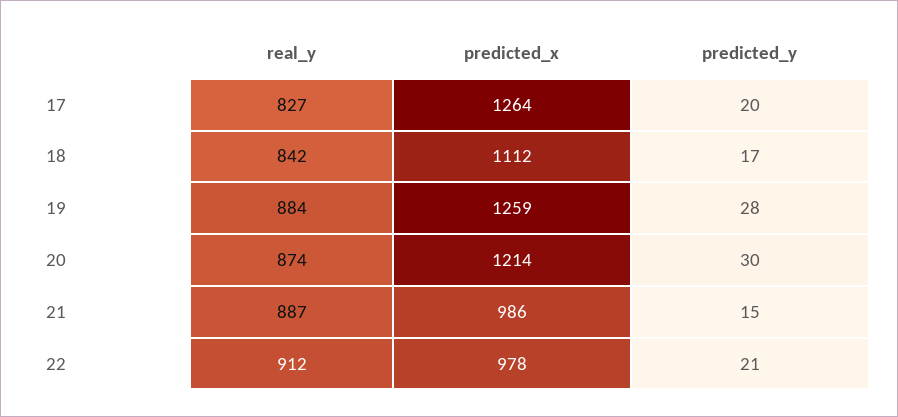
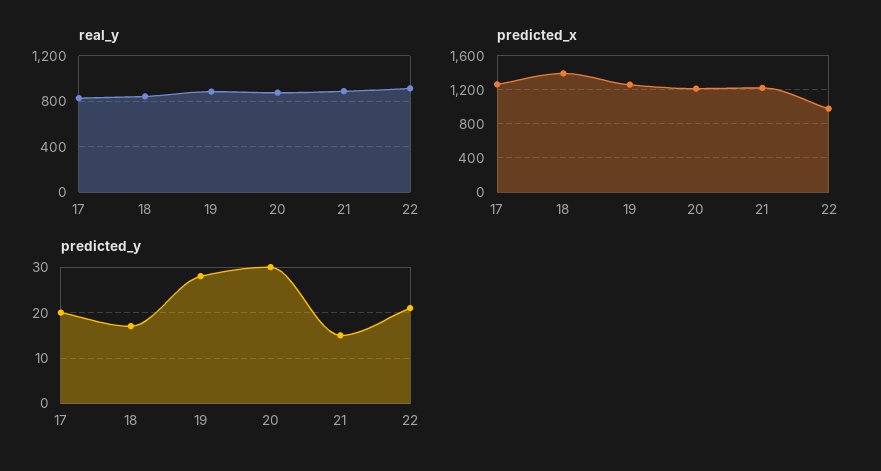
predicted_x, 18: 1112 -> 1400
predicted_x, 21: 986 -> 1200

